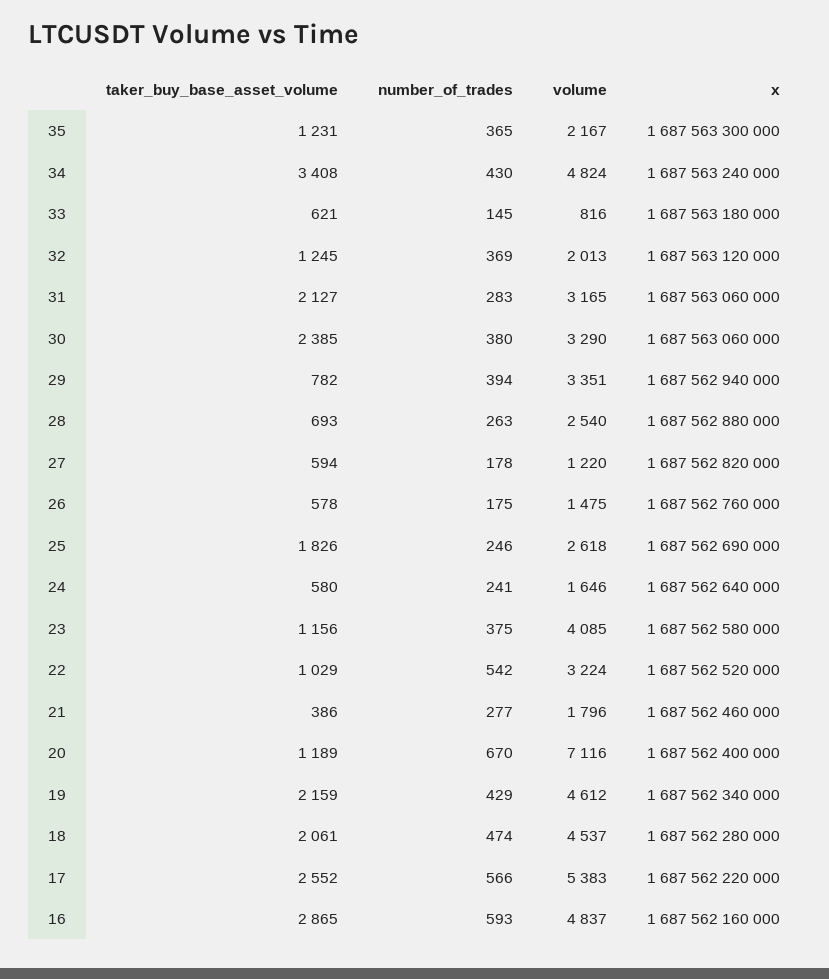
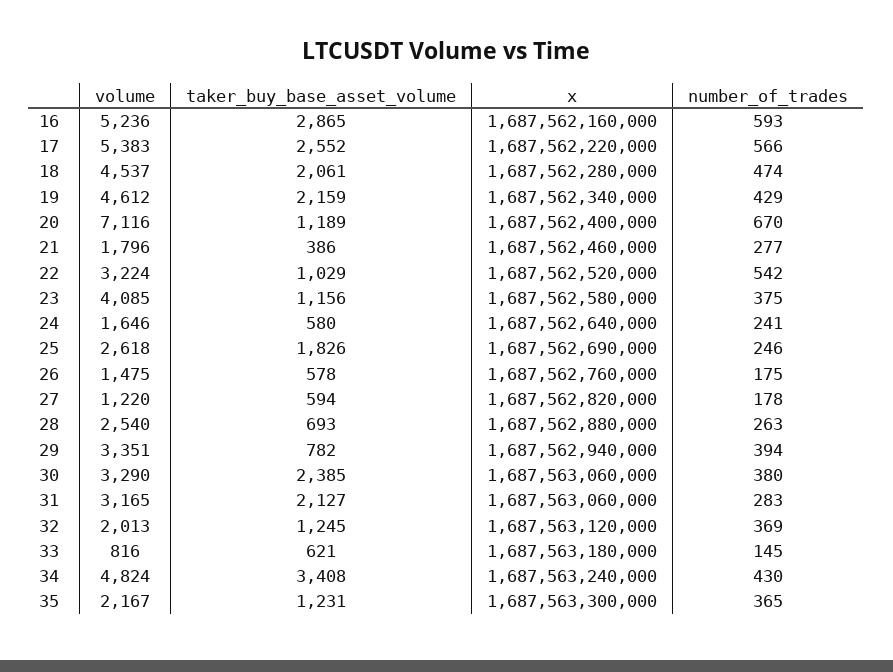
volume, 16: 4837 -> 5236

